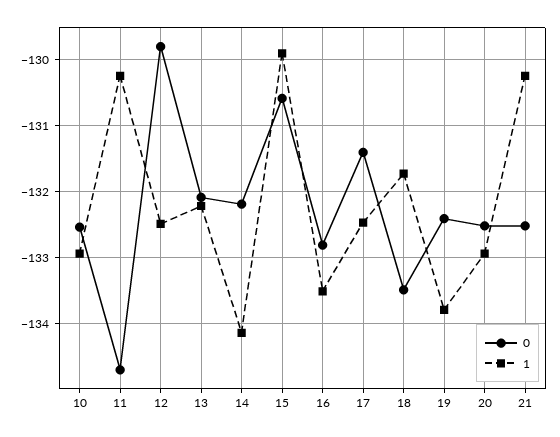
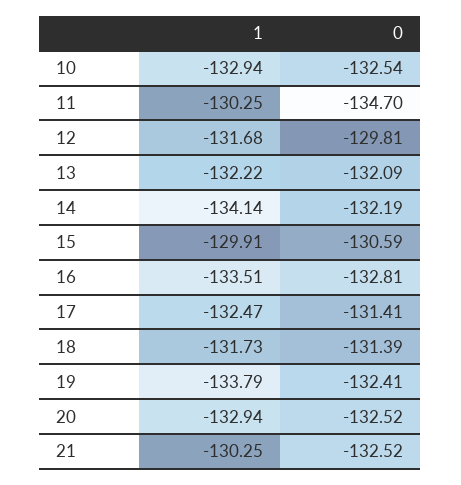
1, 12: -132.5 -> -131.68
0, 18: -133.5 -> -131.39

